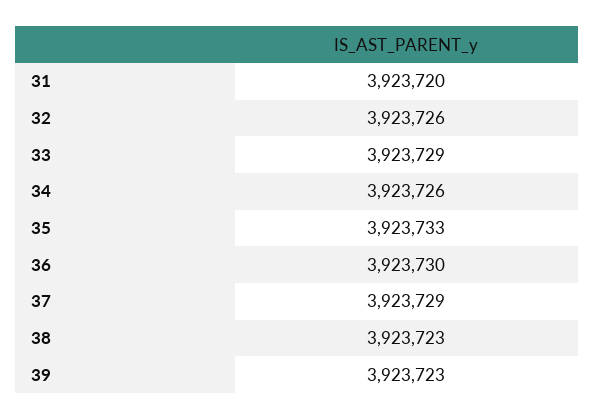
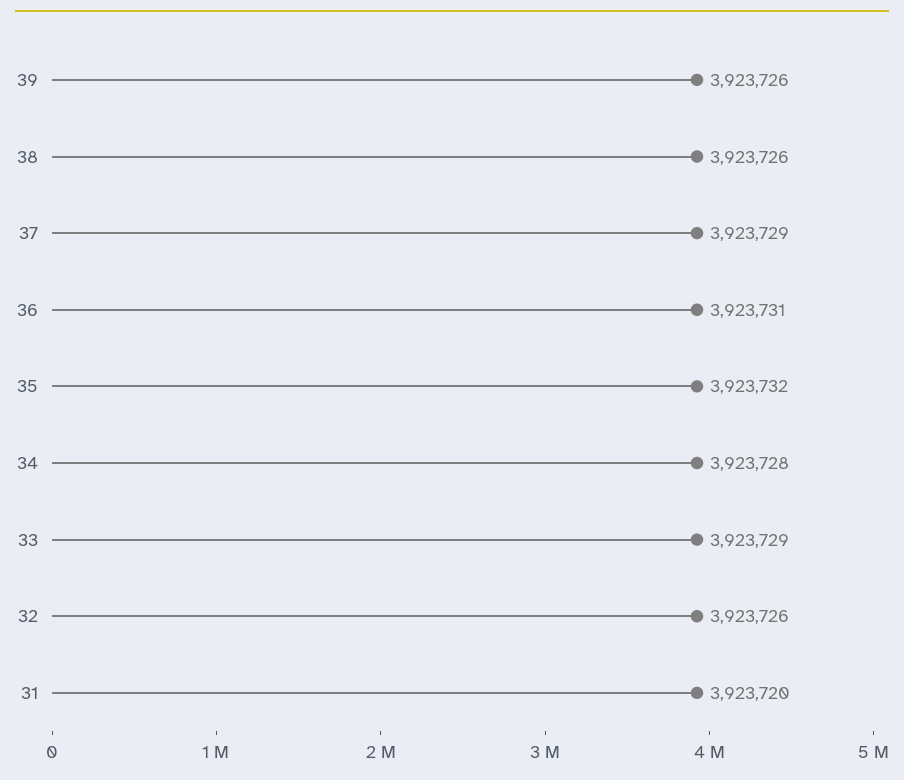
34: 3923726 -> 3923728
35: 3923733 -> 3923732
36: 3923730 -> 3923731
38: 3923723 -> 3923726
39: 3923723 -> 3923726

